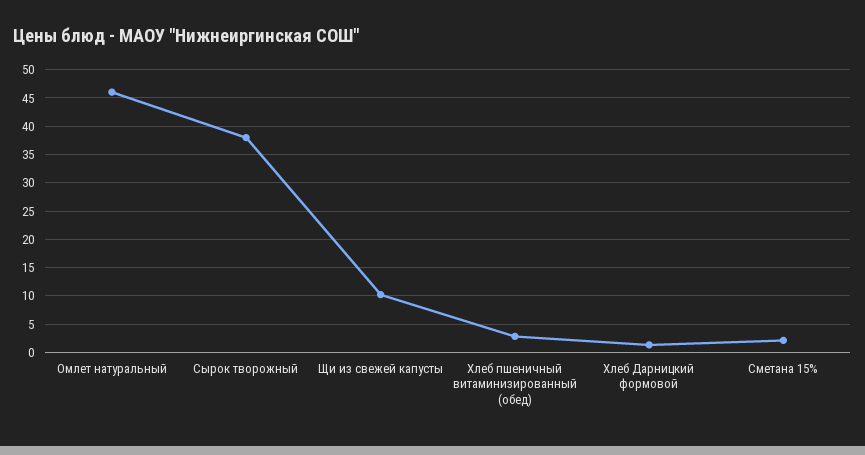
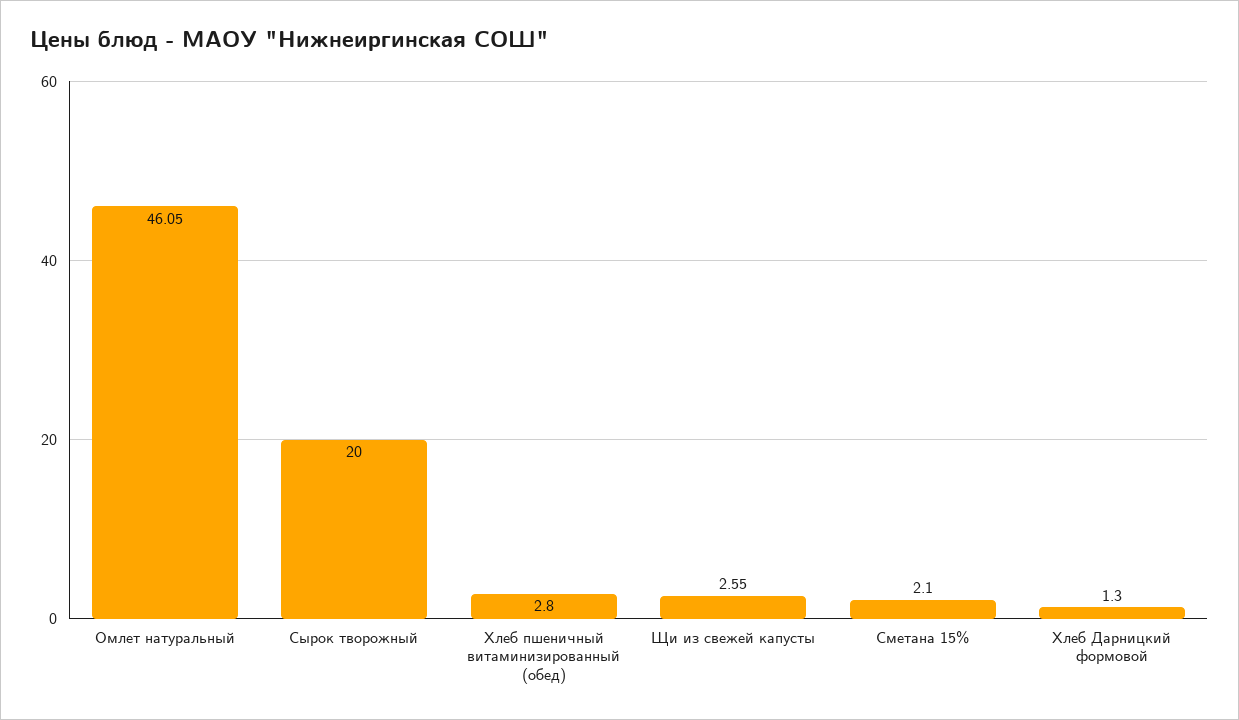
Сырок творожный: 37.5 -> 20
Щи из свежей капусты: 10 -> 2.55

